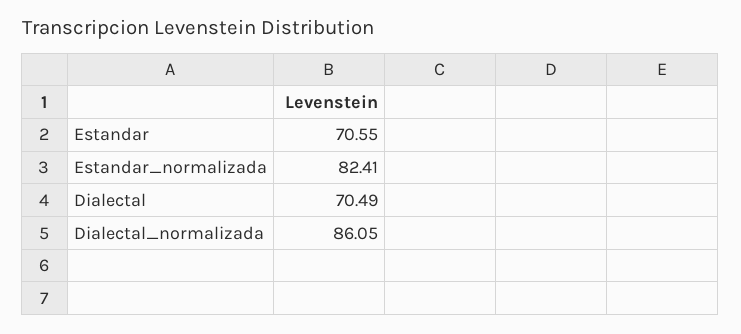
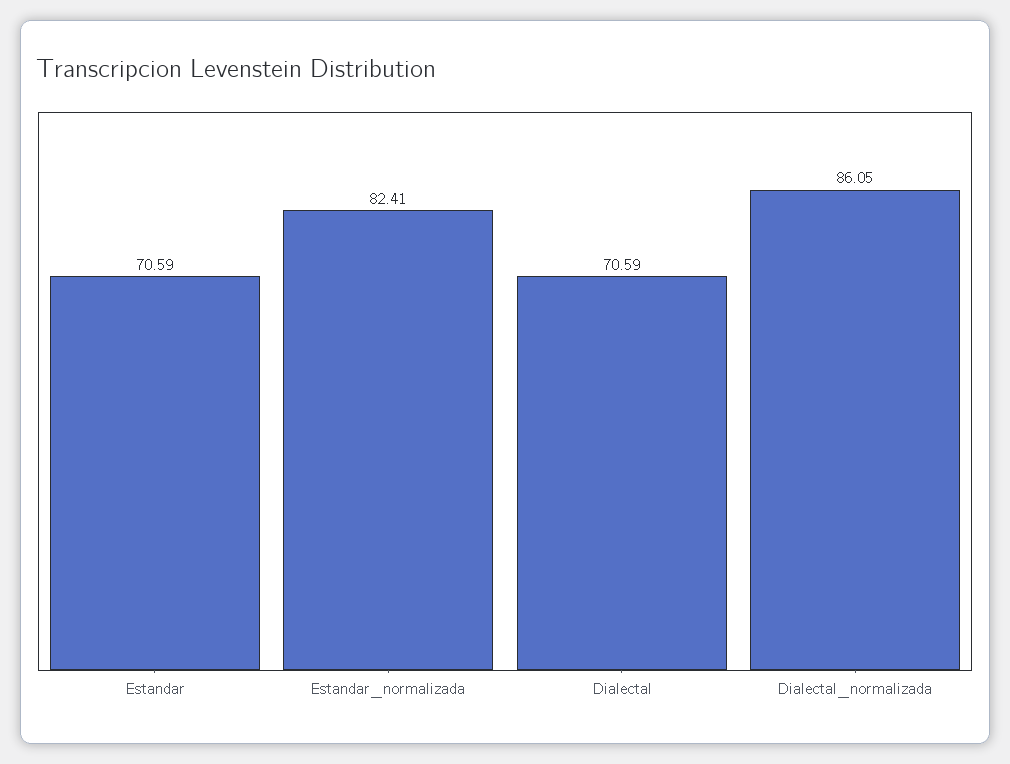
Estandar: 70.55 -> 70.59
Dialectal: 70.49 -> 70.59

